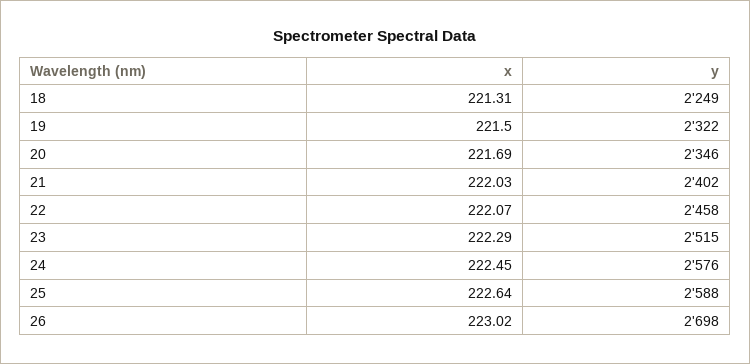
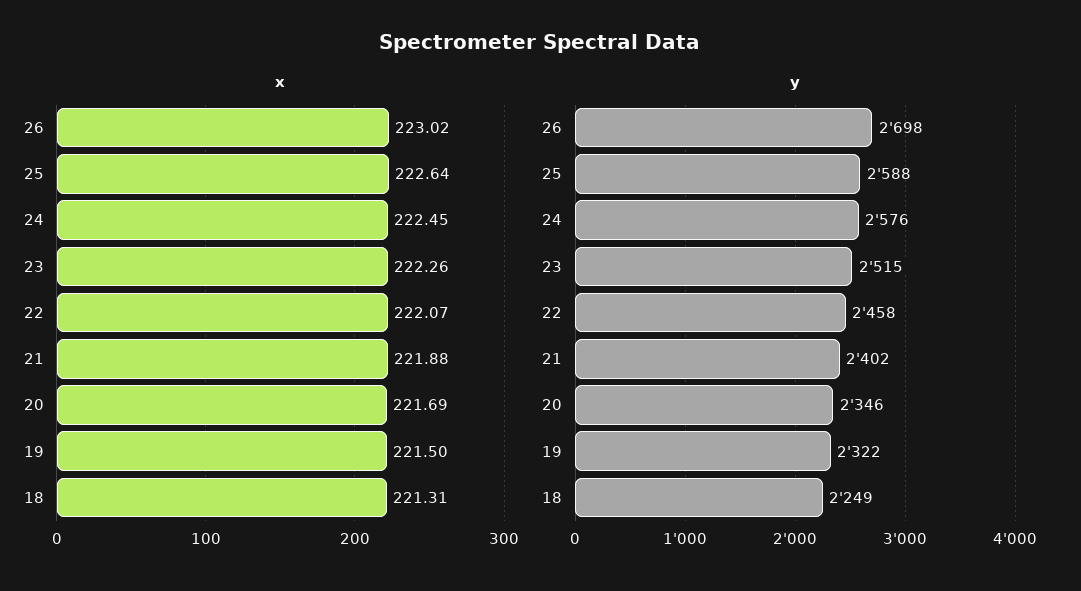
x, 21: 222.03 -> 221.88
x, 23: 222.29 -> 222.26

